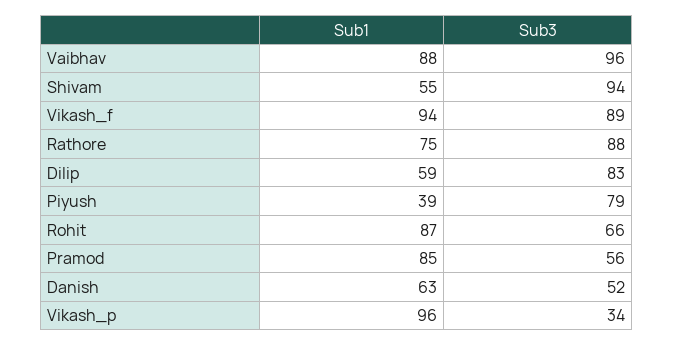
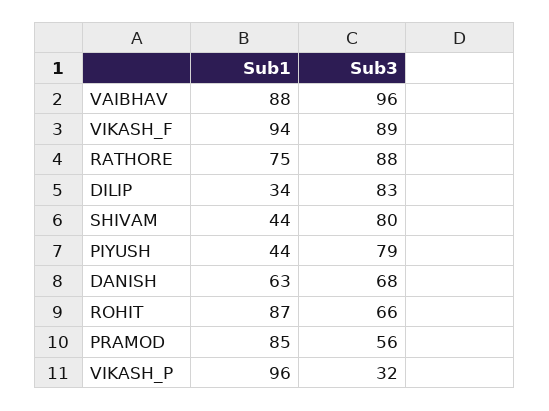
Sub1, Shivam: 55 -> 44
Sub3, Shivam: 94 -> 80
Sub1, Dilip: 59 -> 34
Sub1, Piyush: 39 -> 44
Sub3, Danish: 52 -> 68
Sub3, Vikash_p: 34 -> 32

